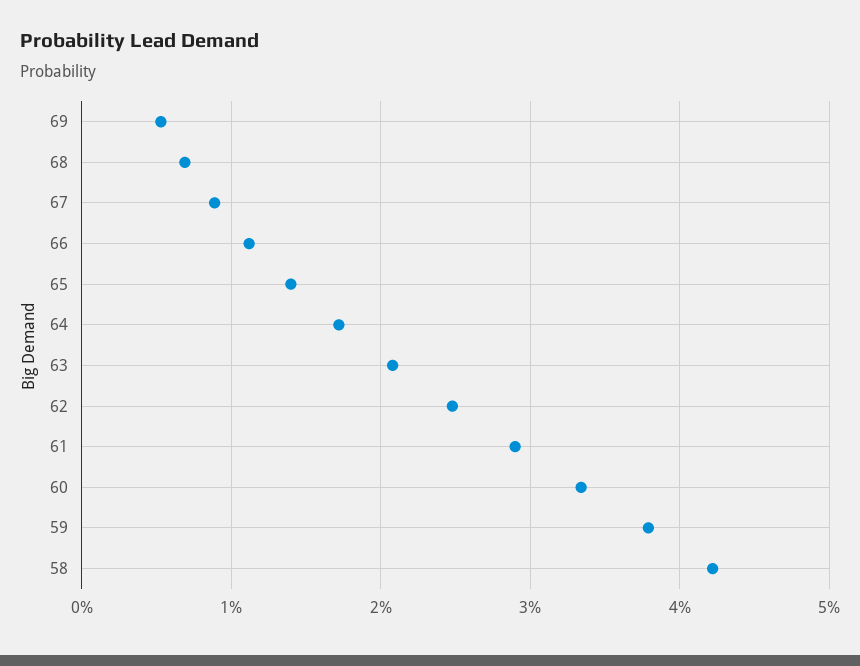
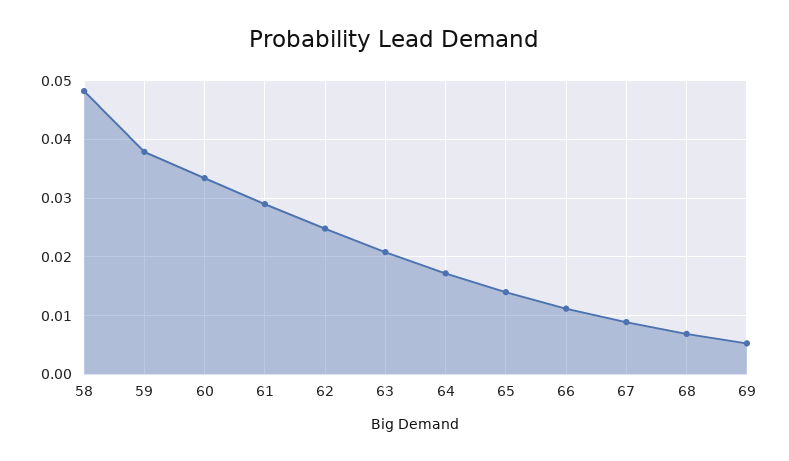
58: 0.042 -> 0.048

